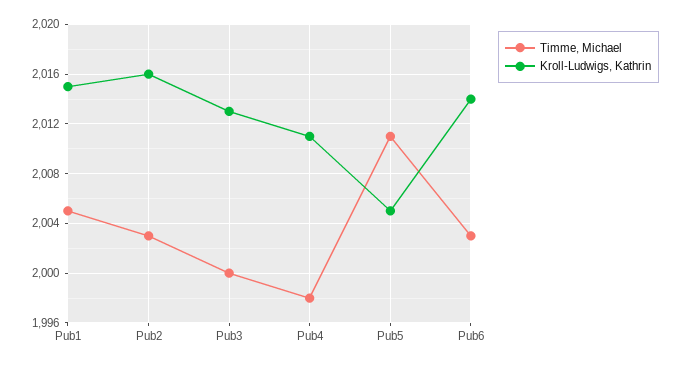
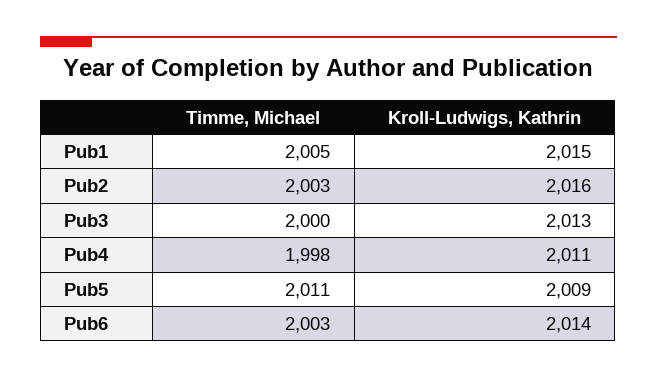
Kroll-Ludwigs, Kathrin, Pub5: 2005 -> 2009

